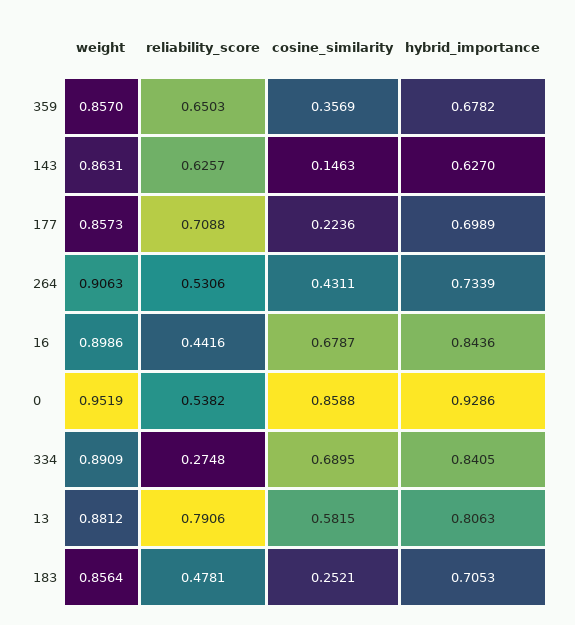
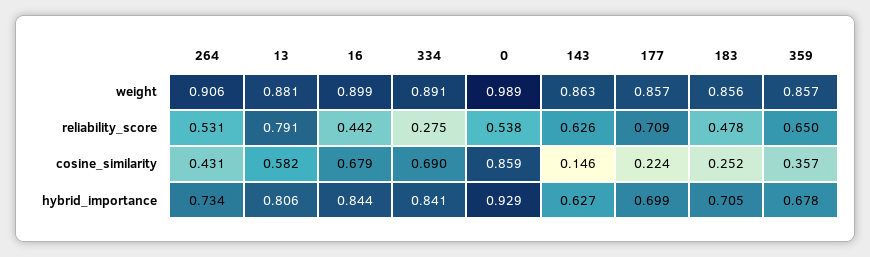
weight, 0: 0.9519 -> 0.989

